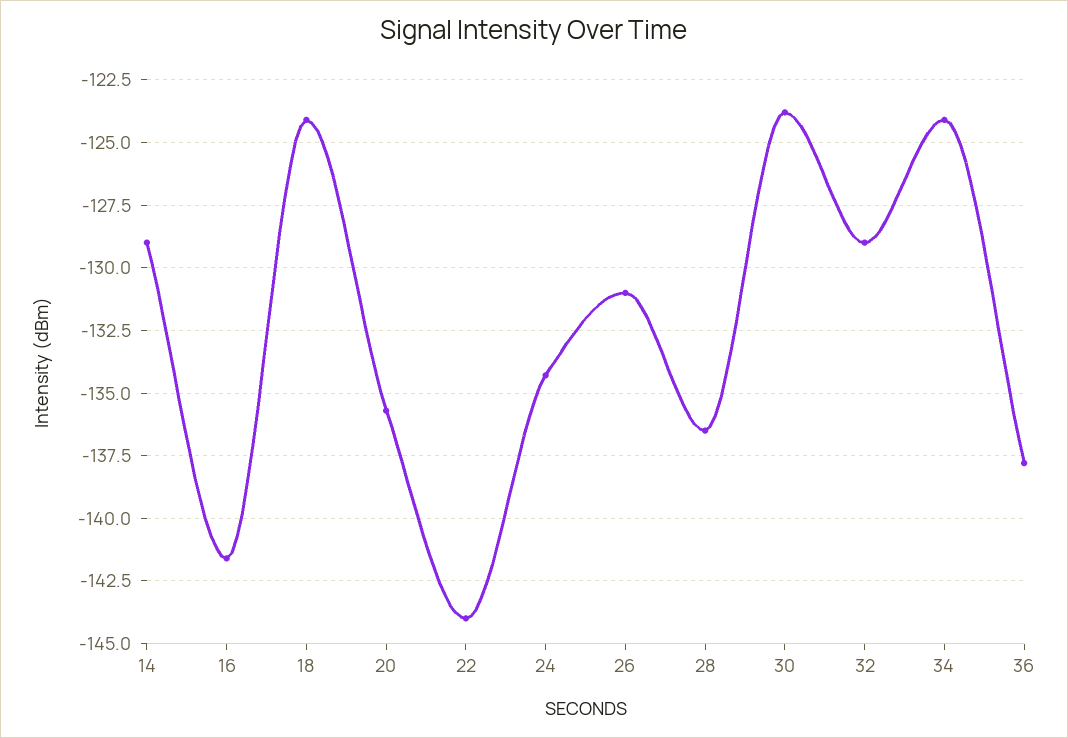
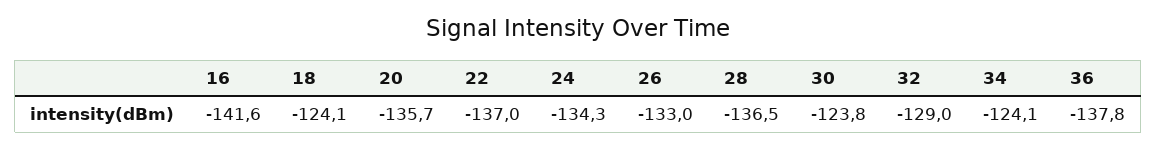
14: -129 -> none
22: -144 -> -137
26: -131 -> -133

